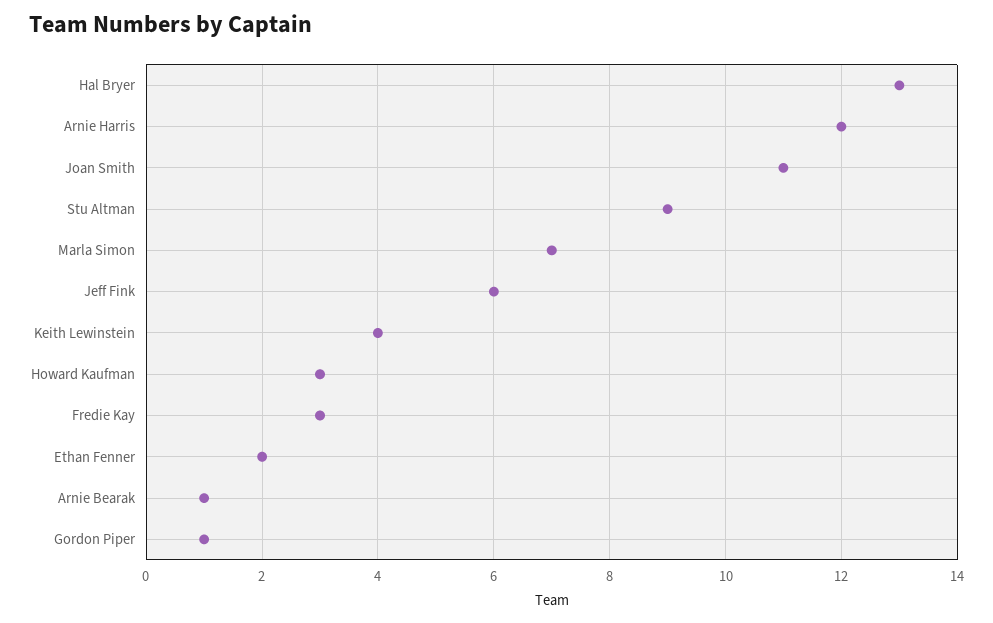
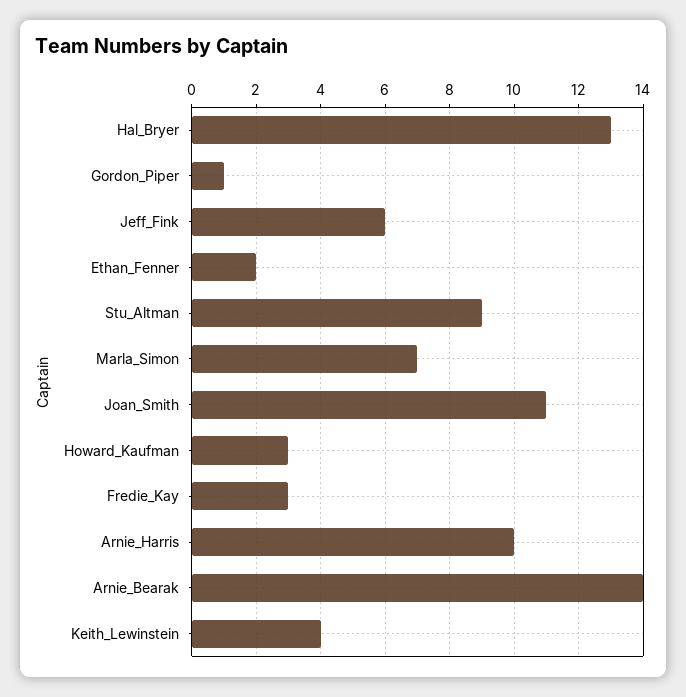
Arnie Harris: 12 -> 10
Arnie Bearak: 1 -> 14

